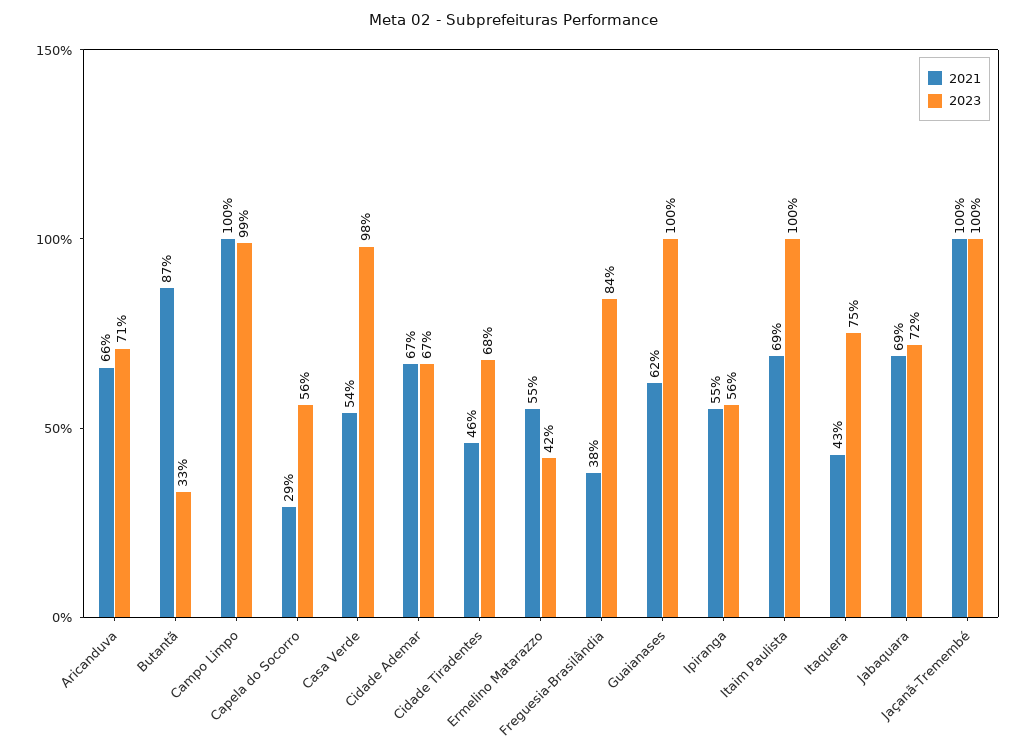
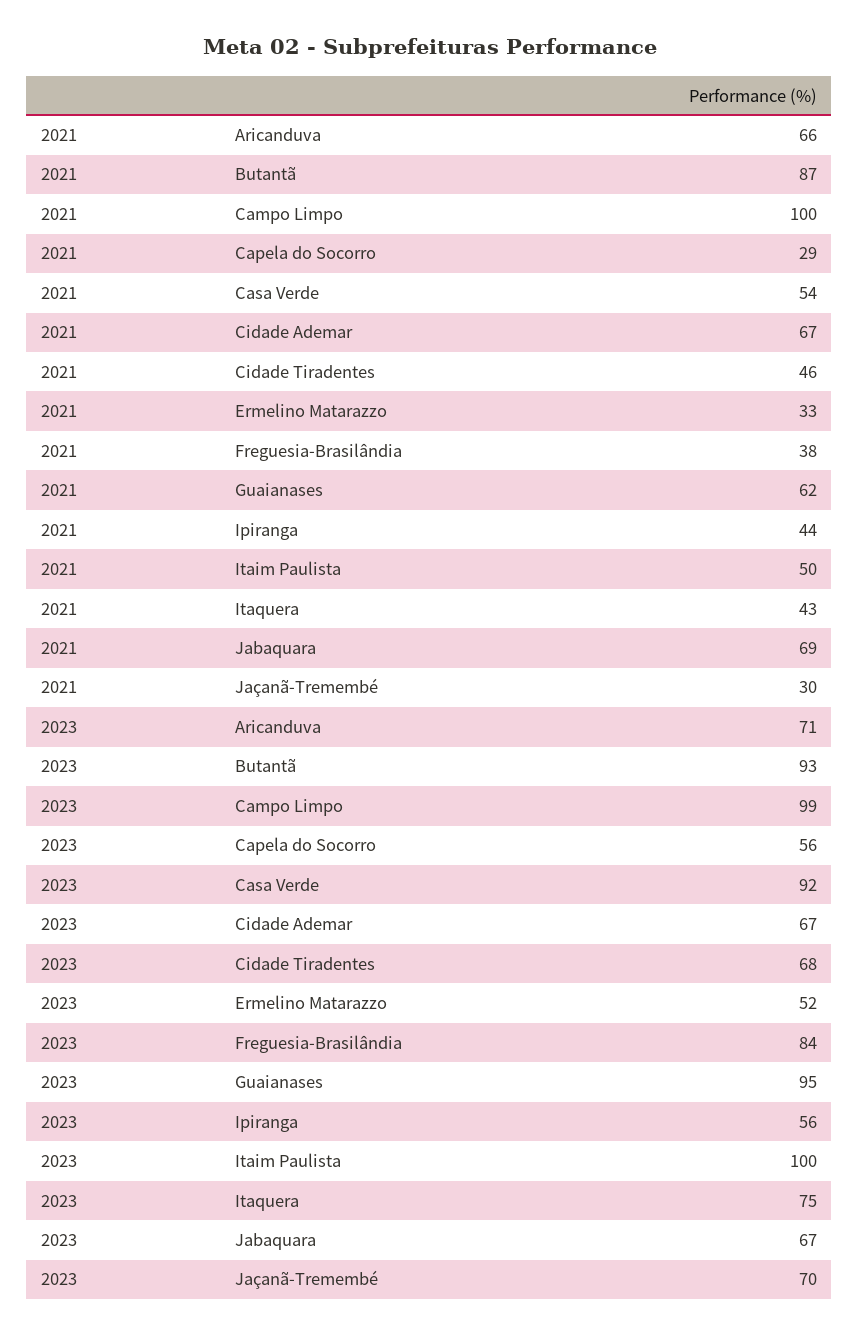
2023, Butantã: 33 -> 93
2023, Casa Verde: 98 -> 92
2021, Ermelino Matarazzo: 55 -> 33
2023, Ermelino Matarazzo: 42 -> 52
2023, Guaianases: 100 -> 95
2021, Ipiranga: 55 -> 44
2021, Itaim Paulista: 69 -> 50
2023, Jabaquara: 72 -> 67
2021, Jaçanã-Tremembé: 100 -> 30
2023, Jaçanã-Tremembé: 100 -> 70

